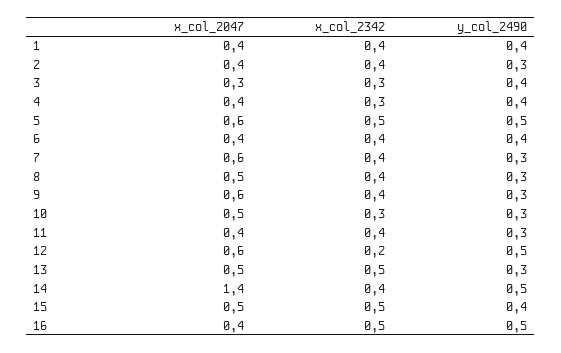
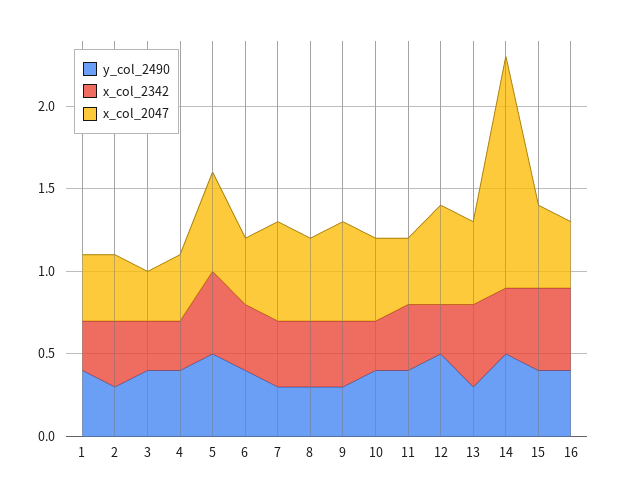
x_col_2342, 1: 0.4 -> 0.3
y_col_2490, 10: 0.3 -> 0.4
y_col_2490, 11: 0.3 -> 0.4
x_col_2342, 12: 0.2 -> 0.3
y_col_2490, 16: 0.5 -> 0.4

